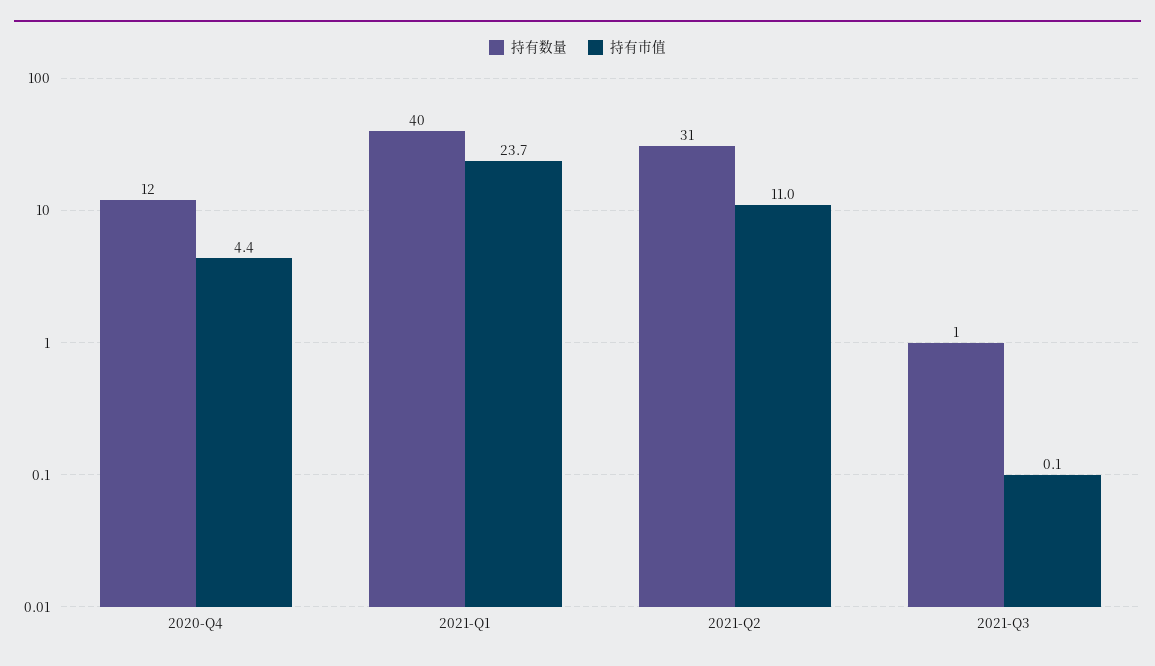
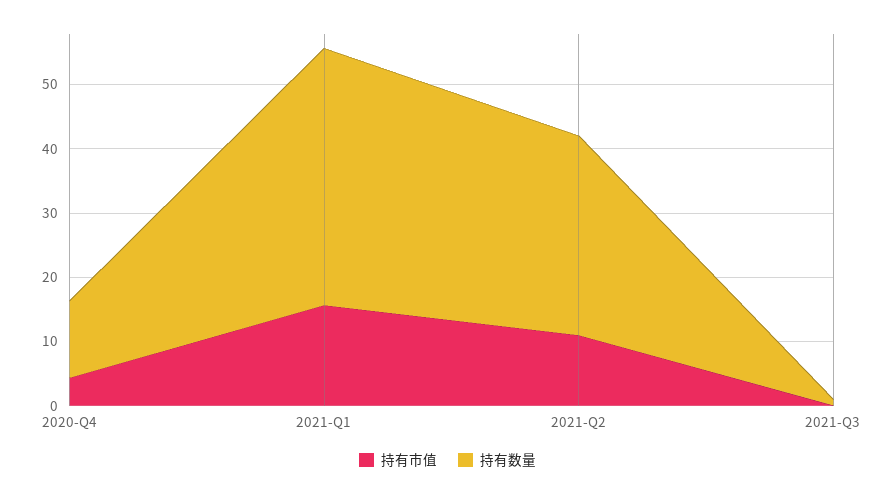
持有市值, 2021-Q1: 23.7 -> 16

